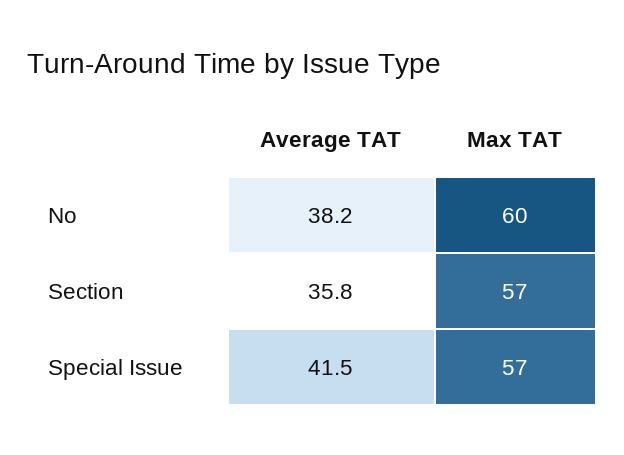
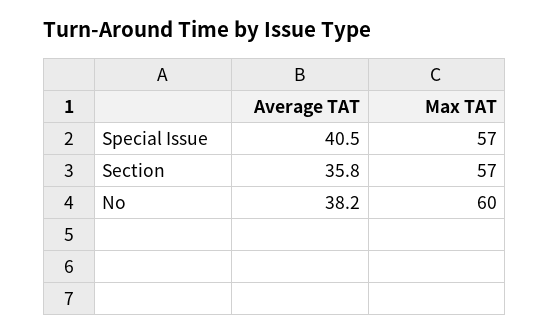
Average TAT, Special Issue: 41.5 -> 40.5

